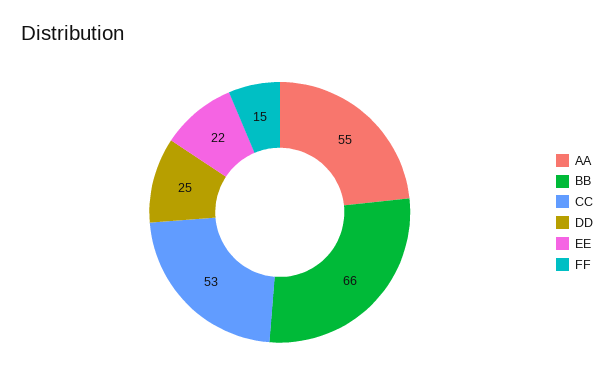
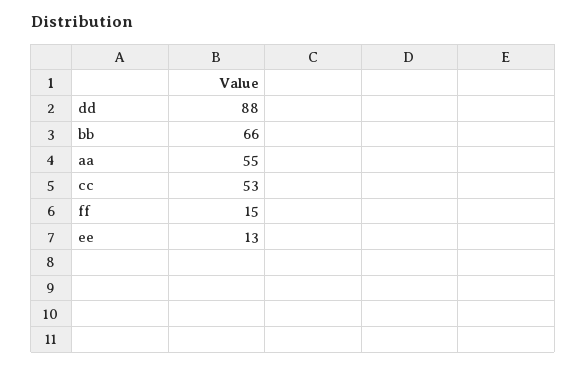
DD: 25 -> 88
EE: 22 -> 13

